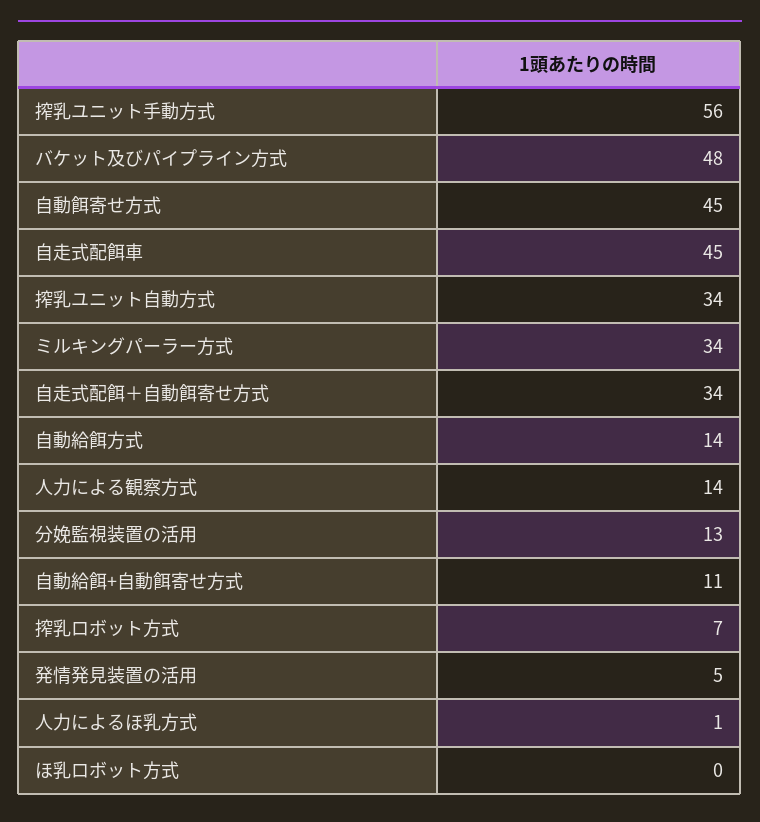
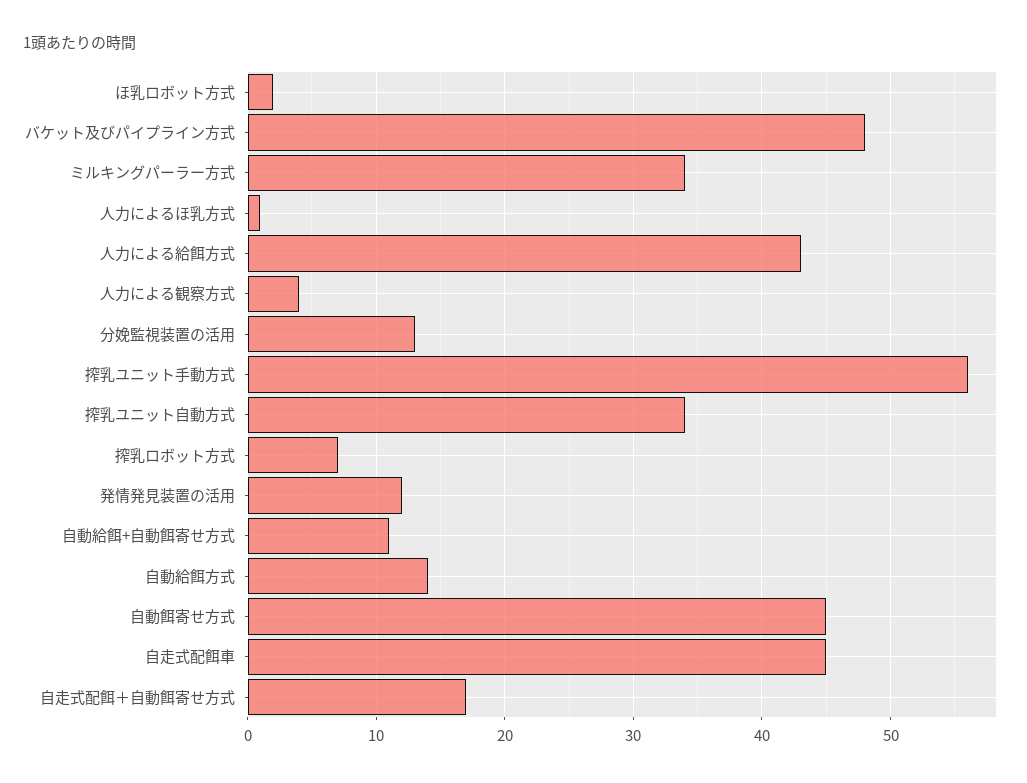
自走式配餌＋自動餌寄せ方式: 34 -> 17
人力による観察方式: 14 -> 4
発情発見装置の活用: 5 -> 12
ほ乳ロボット方式: 0 -> 2
人力による給餌方式: none -> 43

